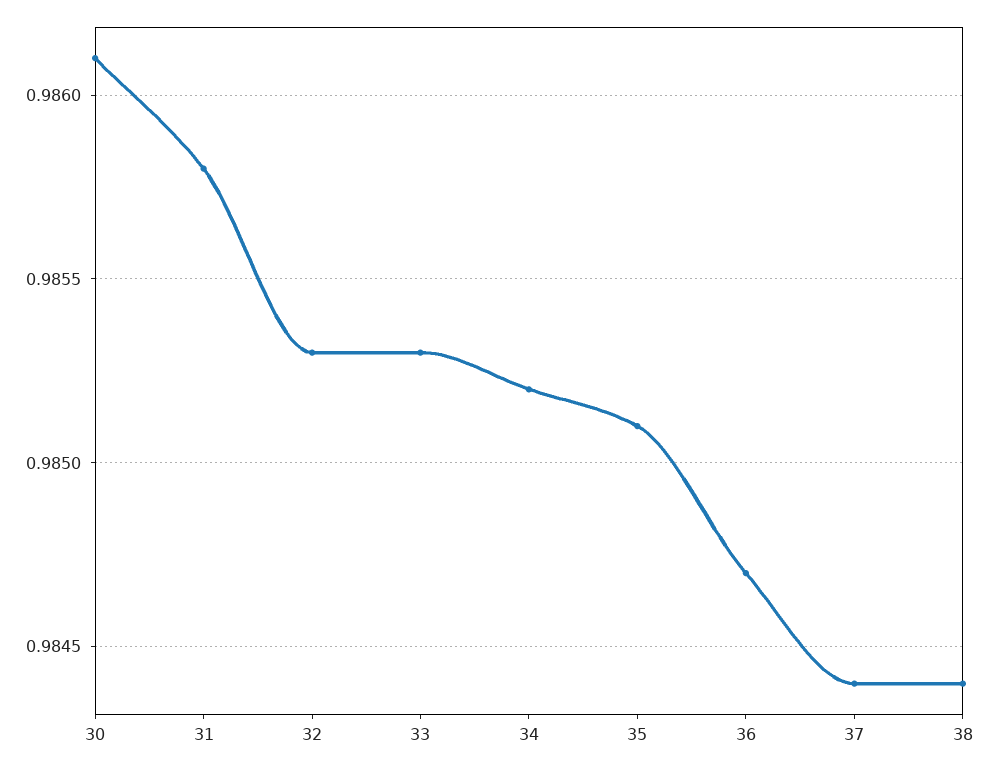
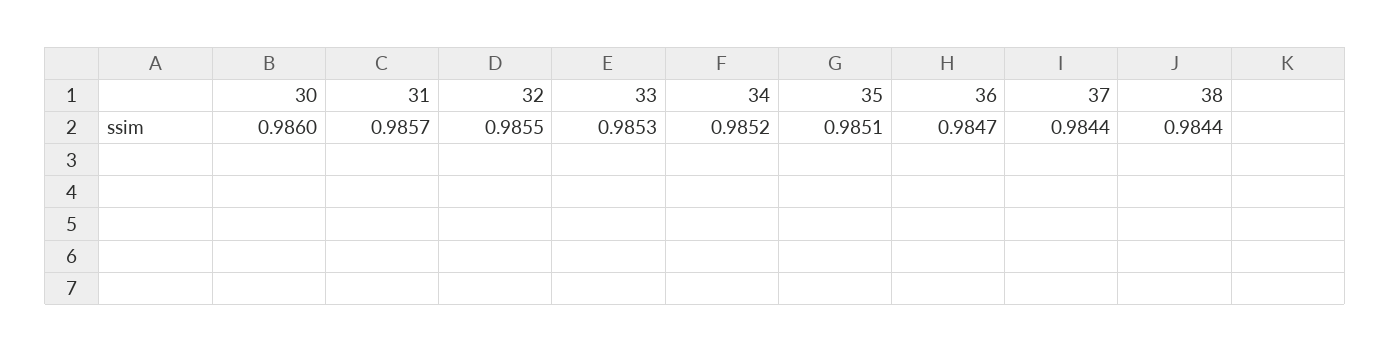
30: 0.9861 -> 0.986
31: 0.9858 -> 0.9857
32: 0.9853 -> 0.9855

